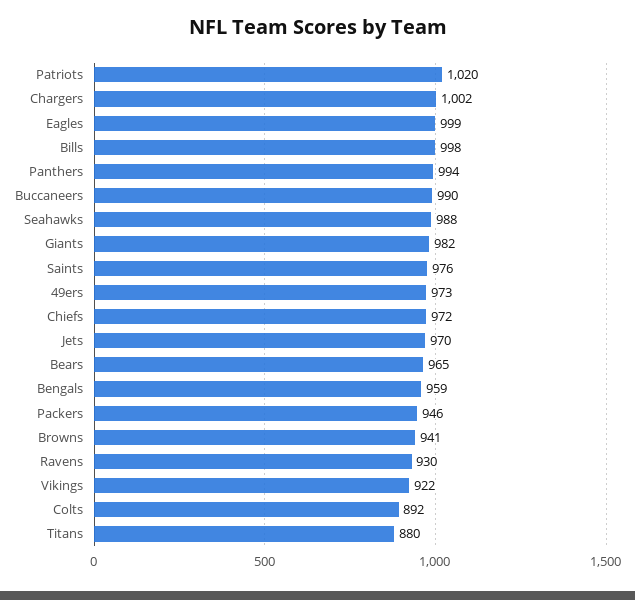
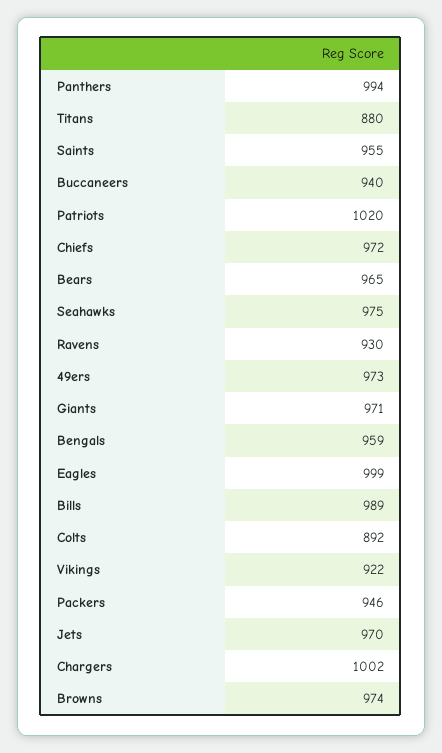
Bills: 998 -> 989
Buccaneers: 990 -> 940
Seahawks: 988 -> 975
Giants: 982 -> 971
Saints: 976 -> 955
Browns: 941 -> 974

